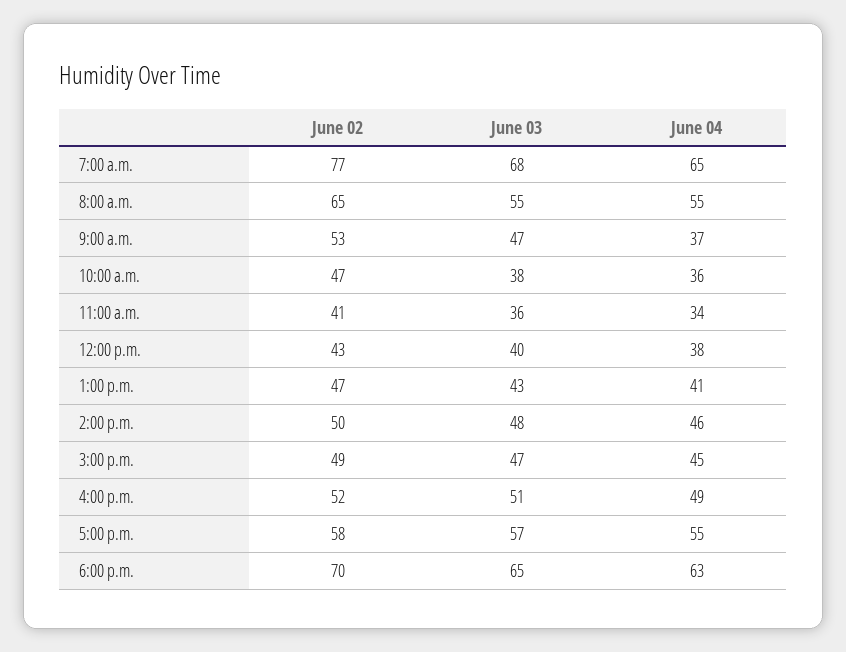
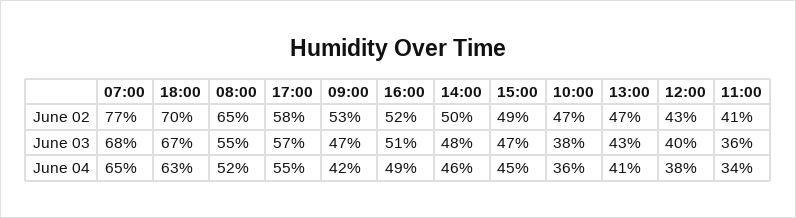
June 04, 8:00 a.m.: 55 -> 52
June 04, 9:00 a.m.: 37 -> 42
June 03, 6:00 p.m.: 65 -> 67

